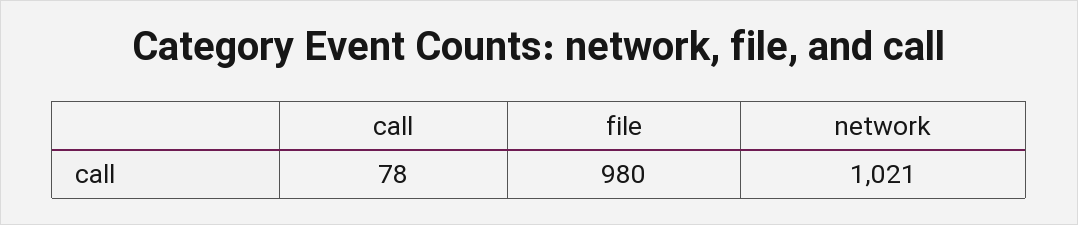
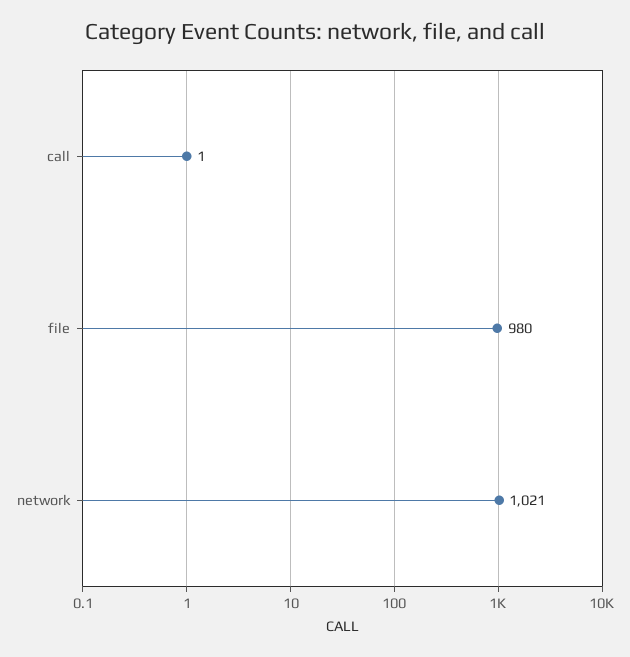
call: 78 -> 1

